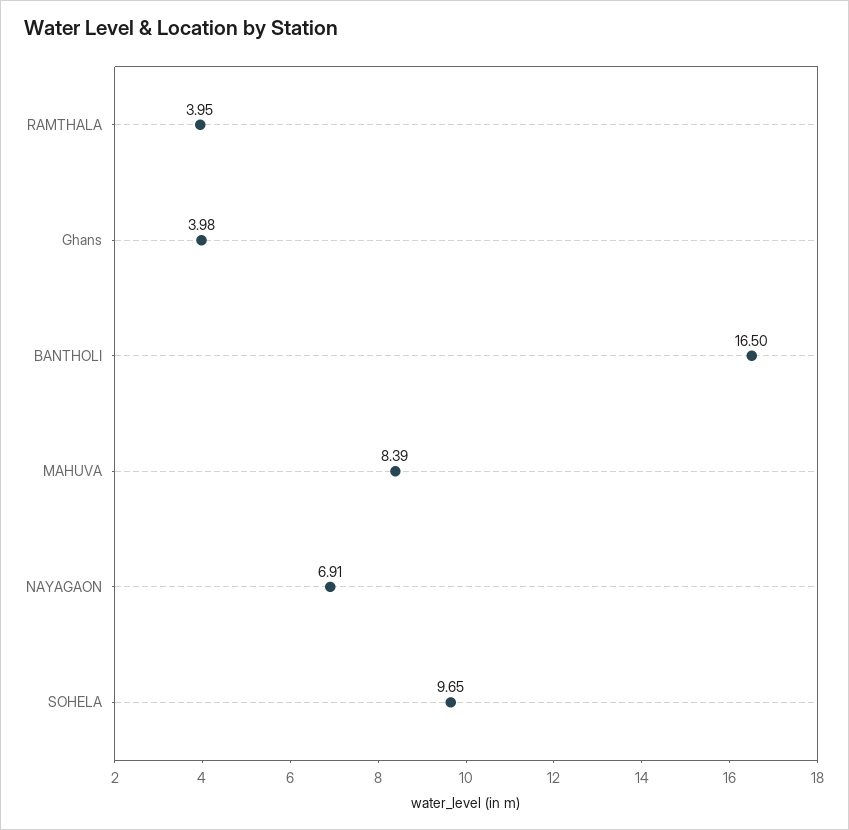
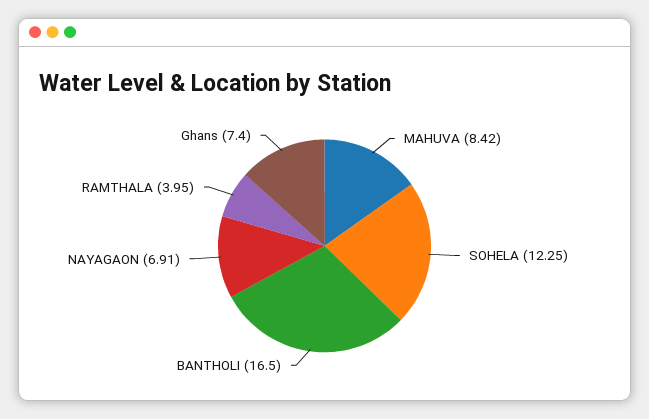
Ghans: 3.98 -> 7.4
MAHUVA: 8.39 -> 8.42
SOHELA: 9.65 -> 12.25

